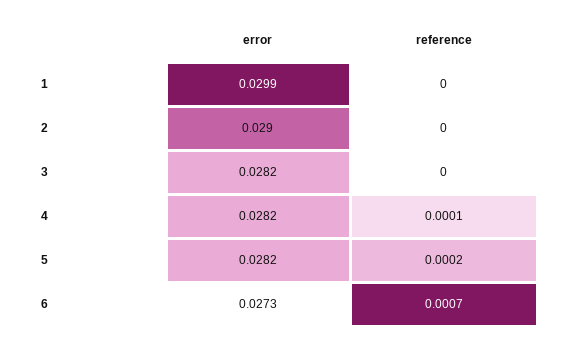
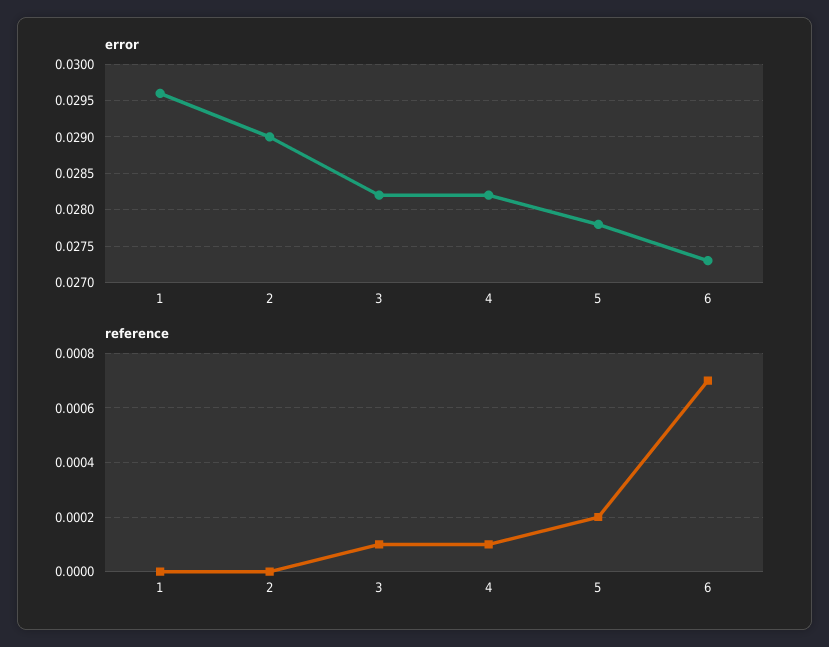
error, 1: 0.0299 -> 0.0296
reference, 3: 0 -> 0.0001
error, 5: 0.0282 -> 0.0278

